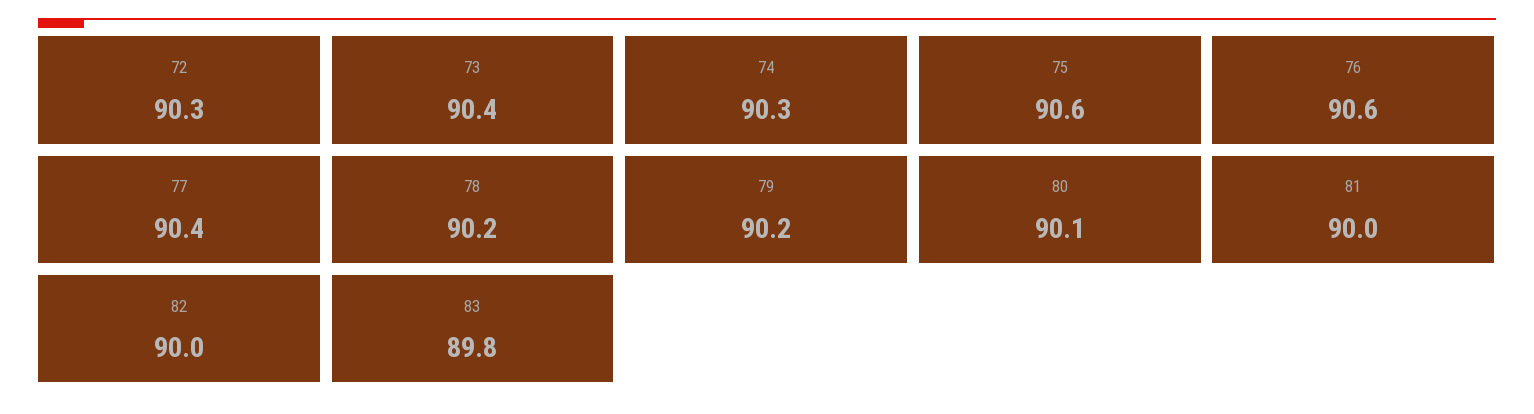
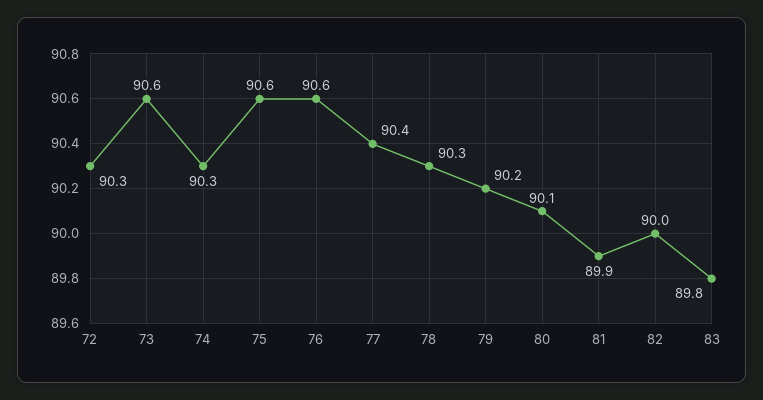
73: 90.4 -> 90.6
78: 90.2 -> 90.3
81: 90 -> 89.9

